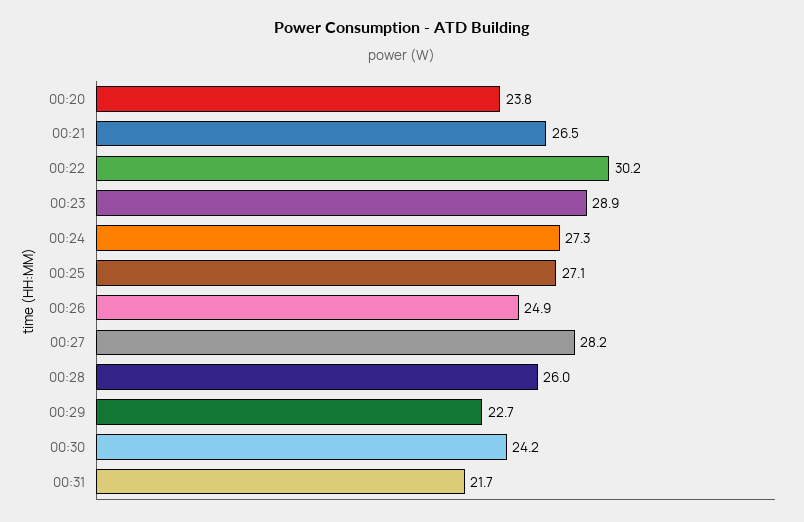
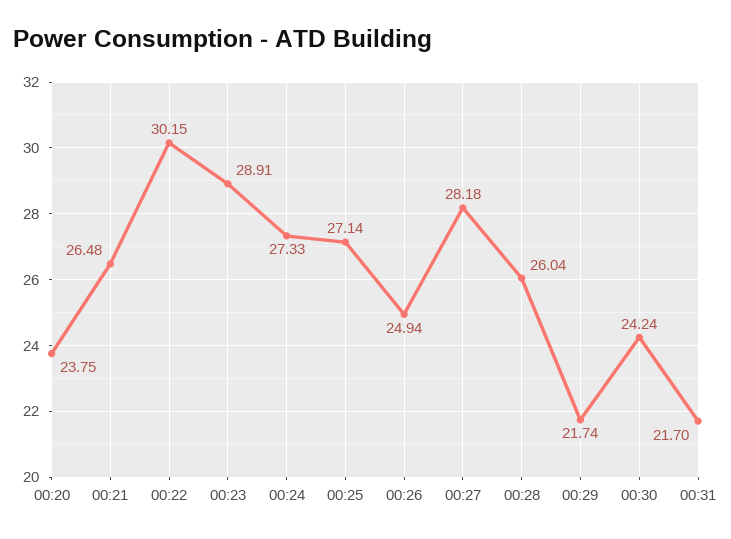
00:29: 22.7 -> 21.74

